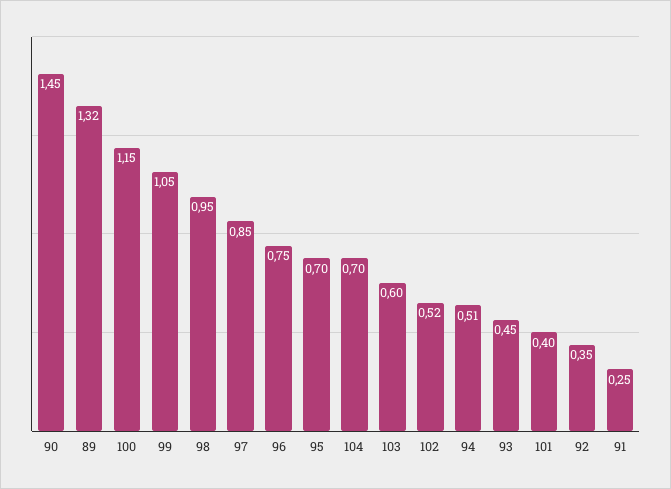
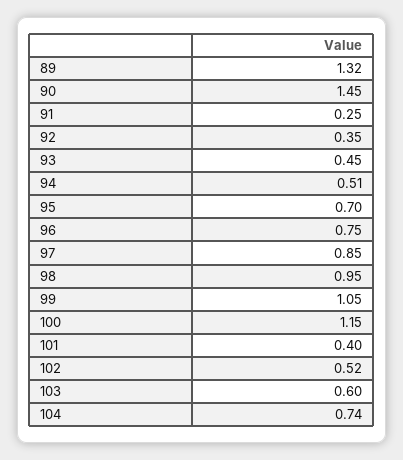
104: 0.7 -> 0.74

